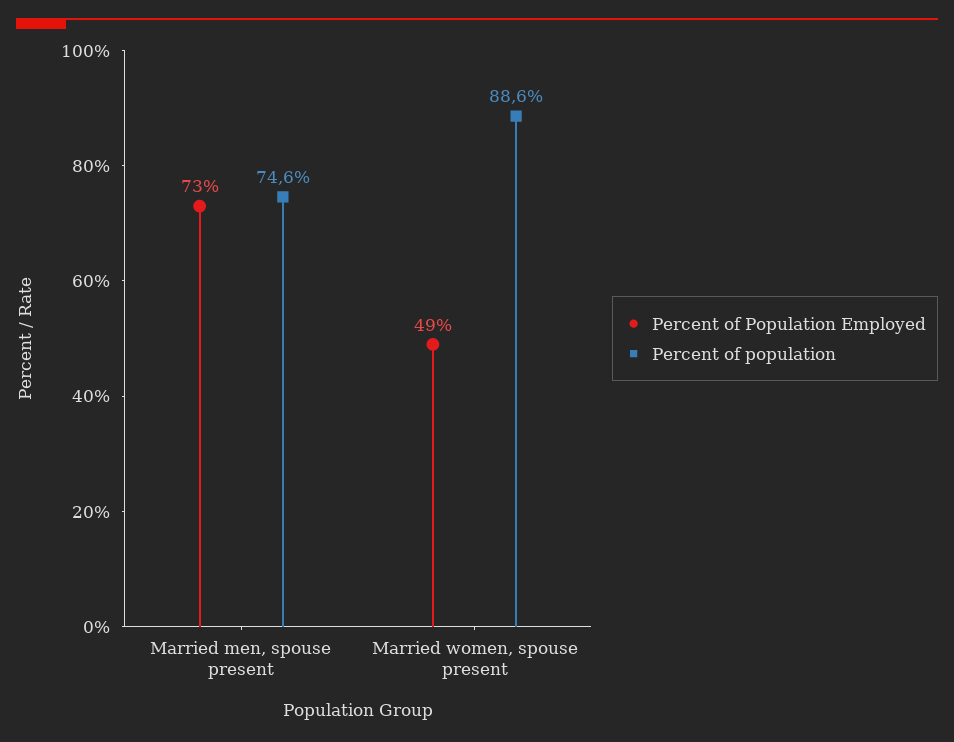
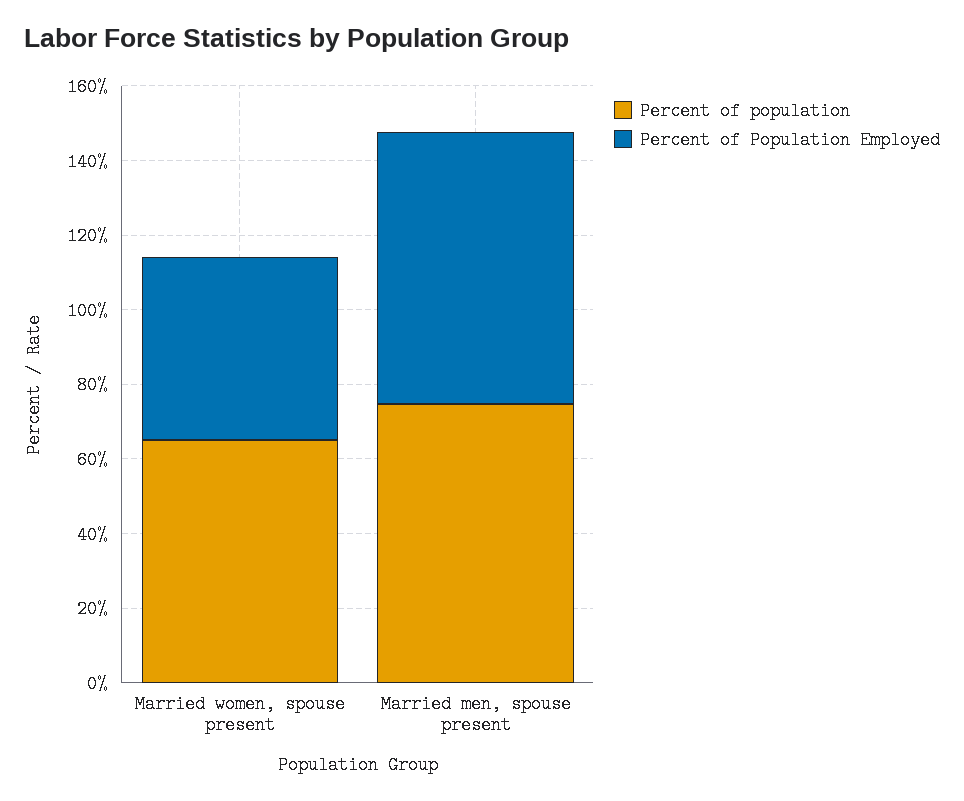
Percent of population, Married women, spouse present: 88.6 -> 65

